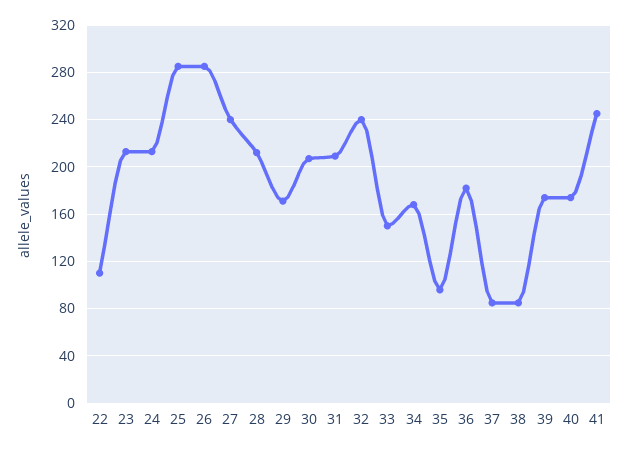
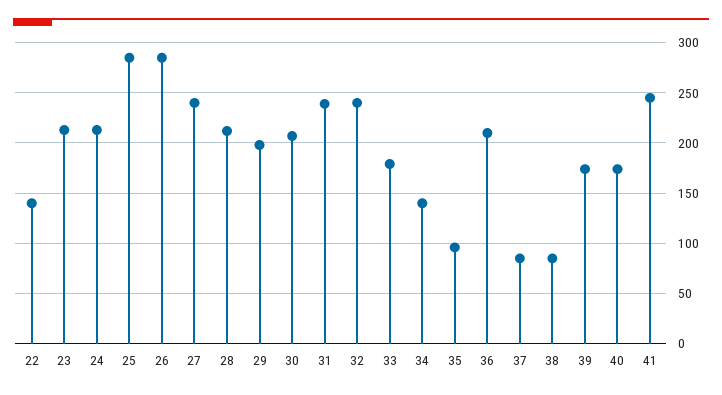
22: 110 -> 140
29: 170 -> 200
31: 210 -> 240
33: 150 -> 180
34: 170 -> 140
36: 180 -> 210

